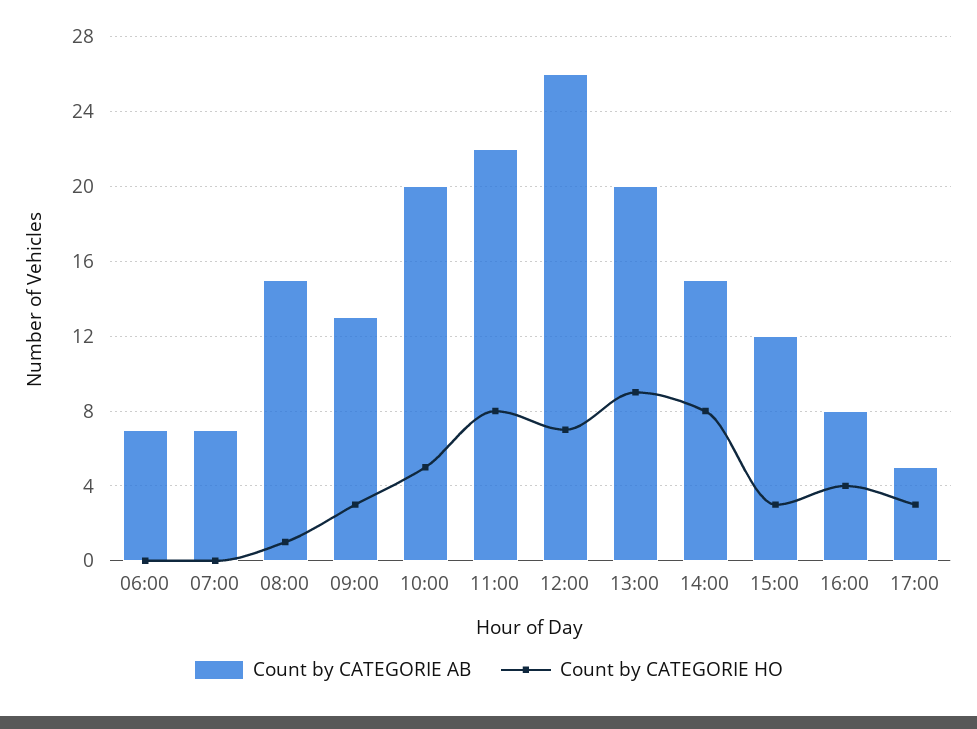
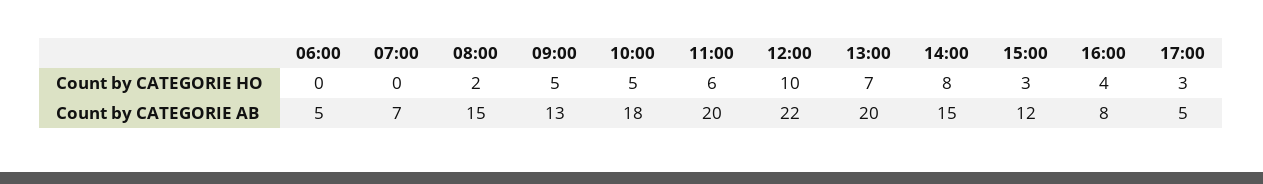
Count by CATEGORIE AB, 06:00: 7 -> 5
Count by CATEGORIE HO, 08:00: 1 -> 2
Count by CATEGORIE HO, 09:00: 3 -> 5
Count by CATEGORIE AB, 10:00: 20 -> 18
Count by CATEGORIE AB, 11:00: 22 -> 20
Count by CATEGORIE HO, 11:00: 8 -> 6
Count by CATEGORIE AB, 12:00: 26 -> 22
Count by CATEGORIE HO, 12:00: 7 -> 10
Count by CATEGORIE HO, 13:00: 9 -> 7

